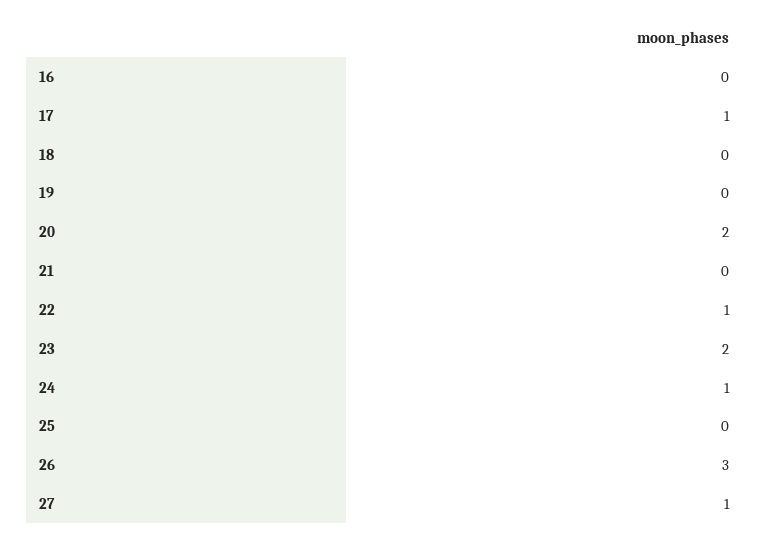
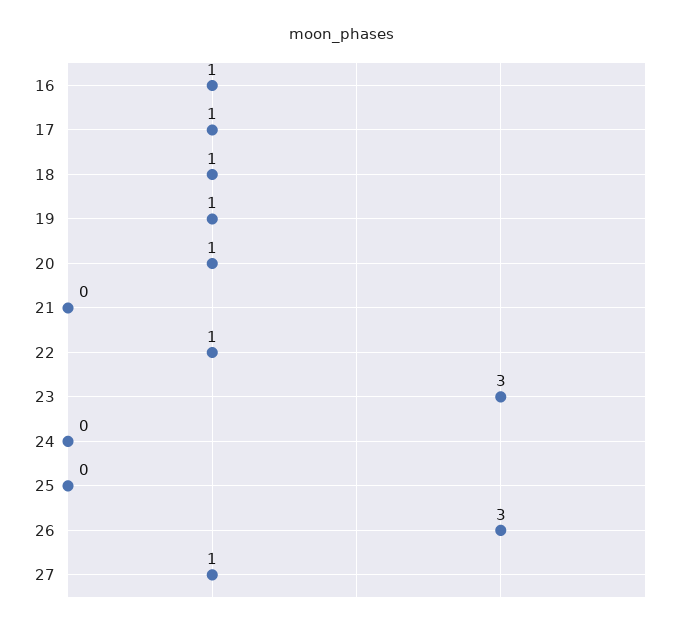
16: 0 -> 1
18: 0 -> 1
19: 0 -> 1
20: 2 -> 1
23: 2 -> 3
24: 1 -> 0

